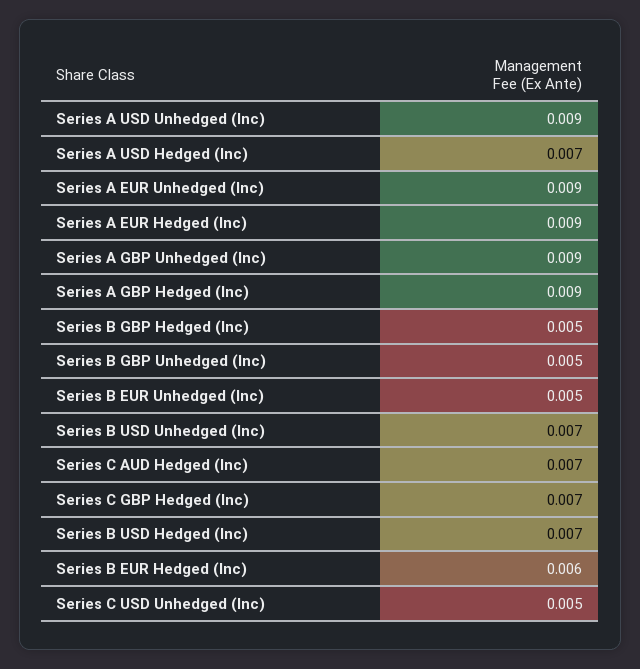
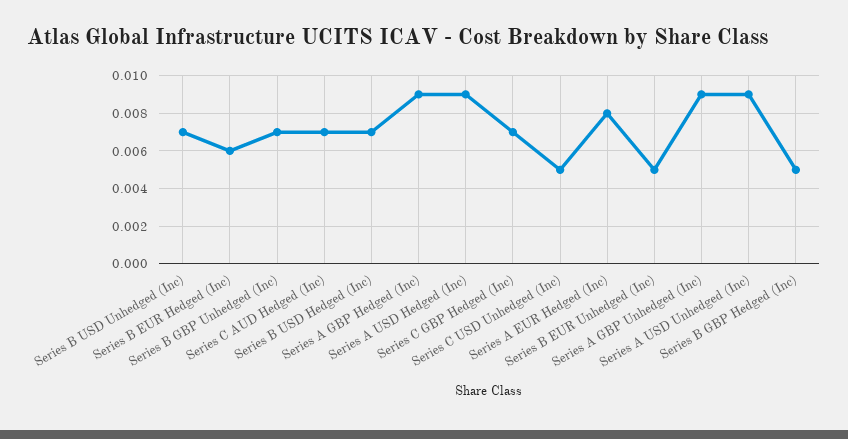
Series A USD Hedged (Inc): 0.007 -> 0.009
Series A EUR Unhedged (Inc): 0.009 -> none
Series A EUR Hedged (Inc): 0.009 -> 0.008
Series B GBP Unhedged (Inc): 0.005 -> 0.007

